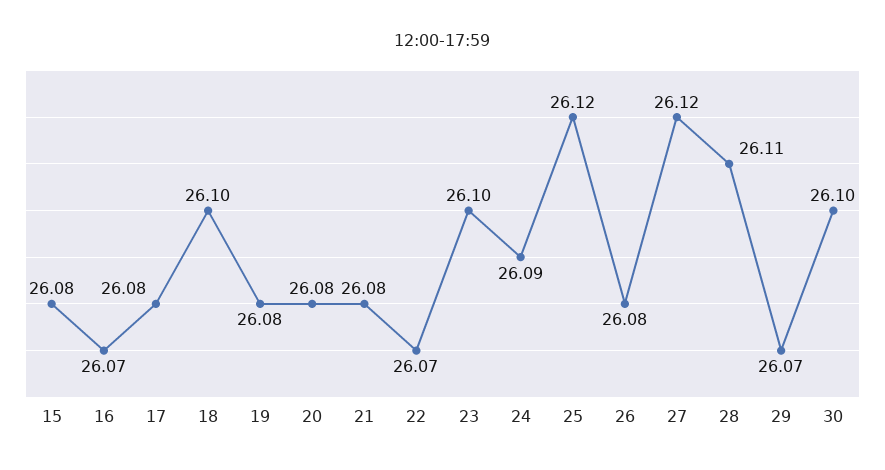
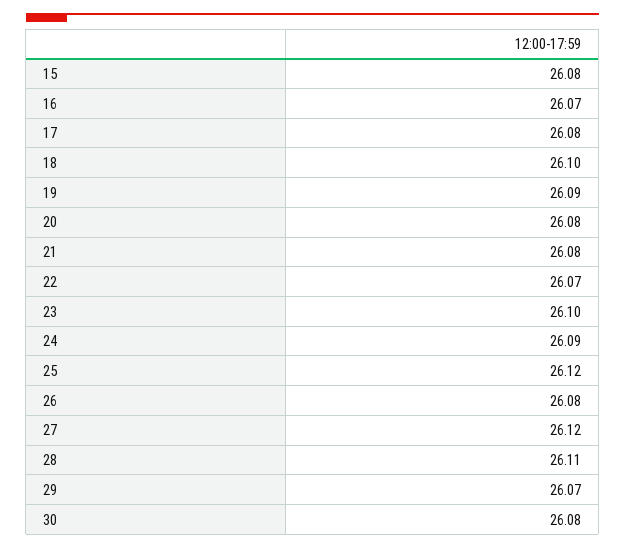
19: 26.08 -> 26.09
30: 26.1 -> 26.08

